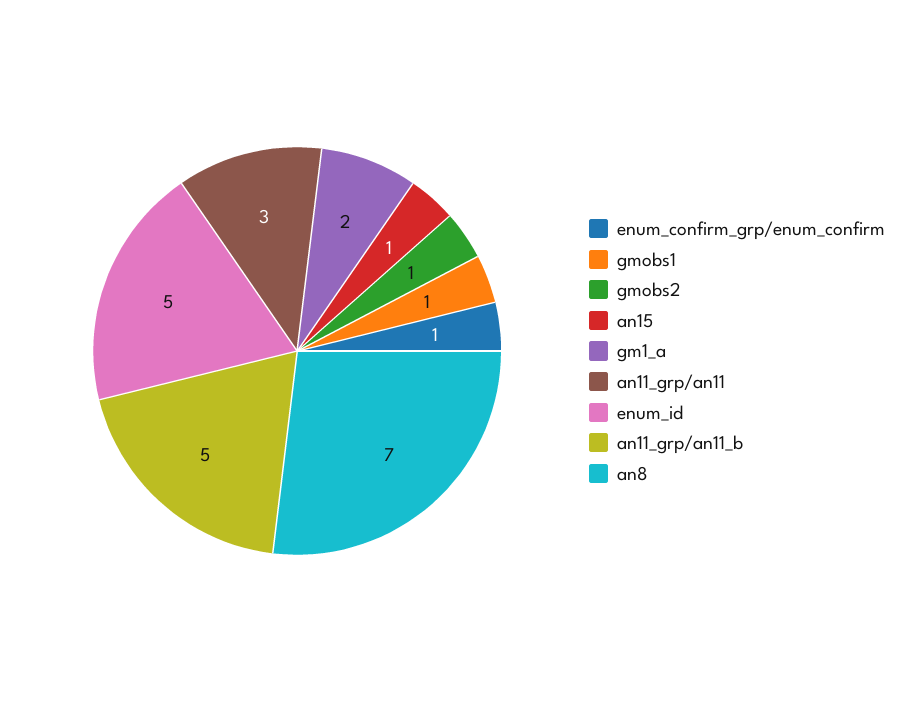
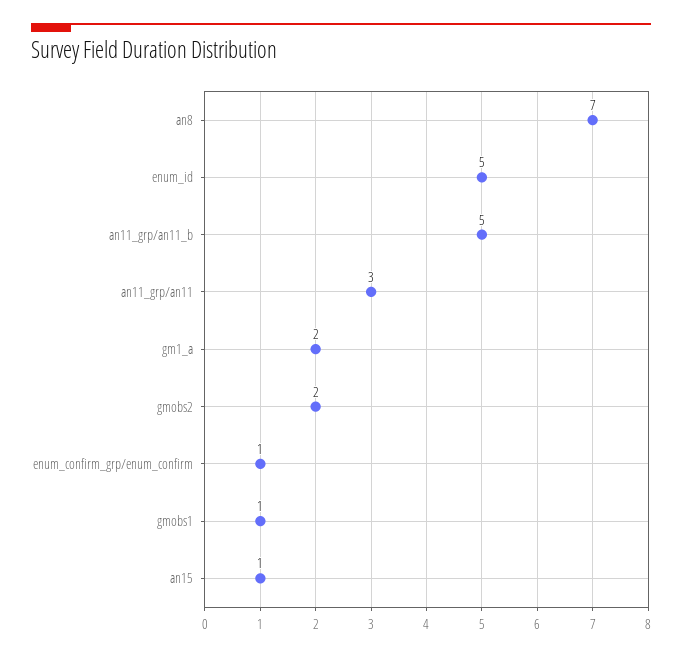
gmobs2: 1 -> 2

